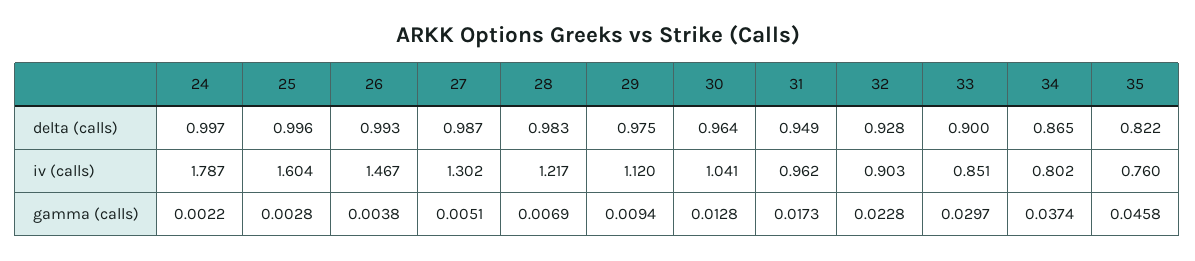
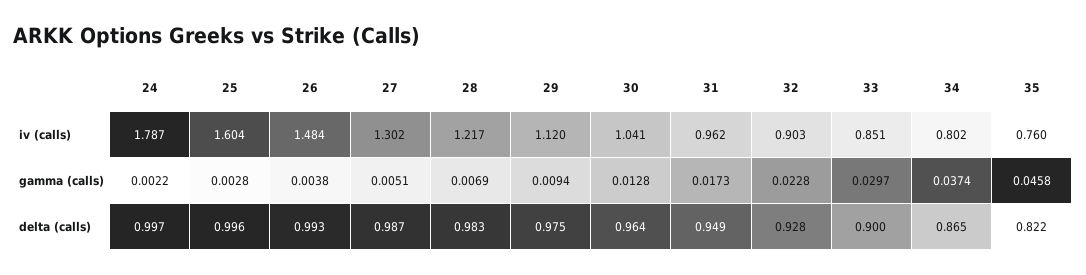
26, iv (calls): 1.467 -> 1.484

